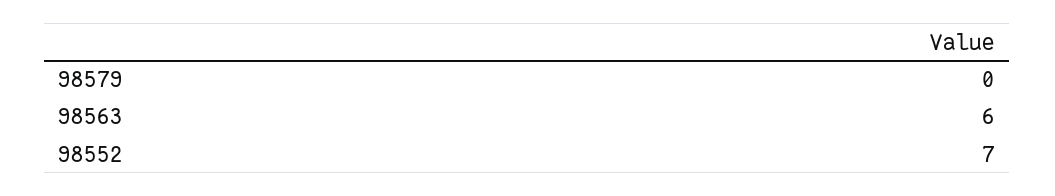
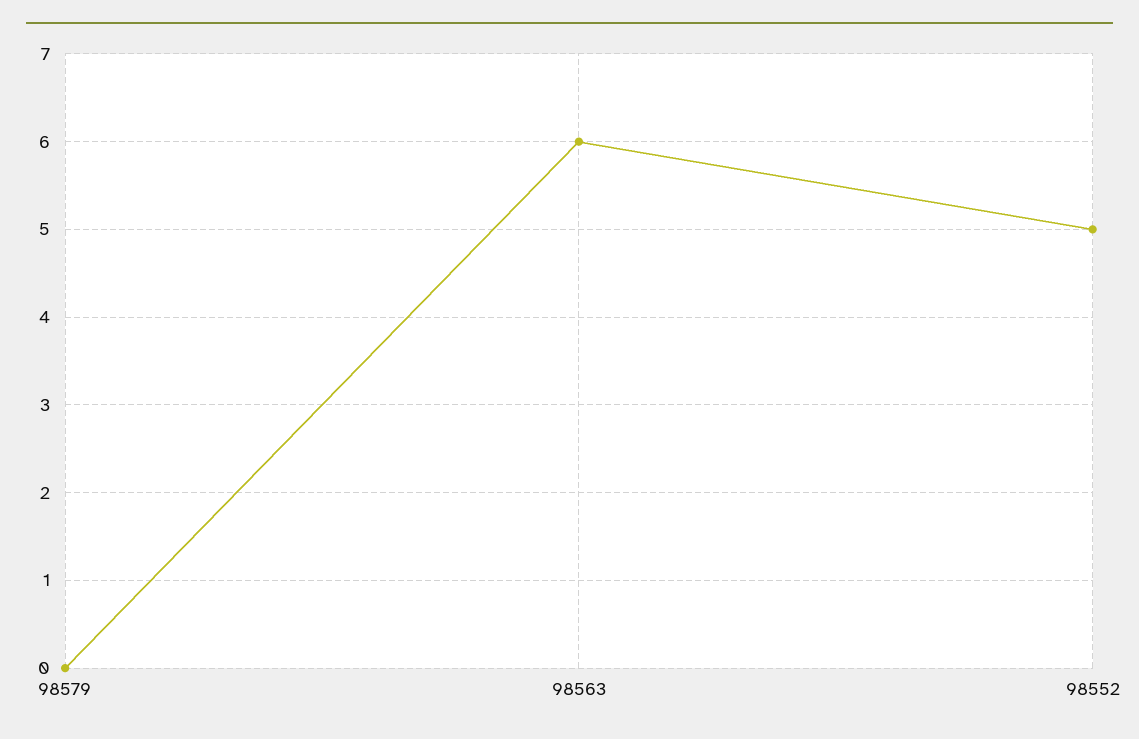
98552: 7 -> 5

